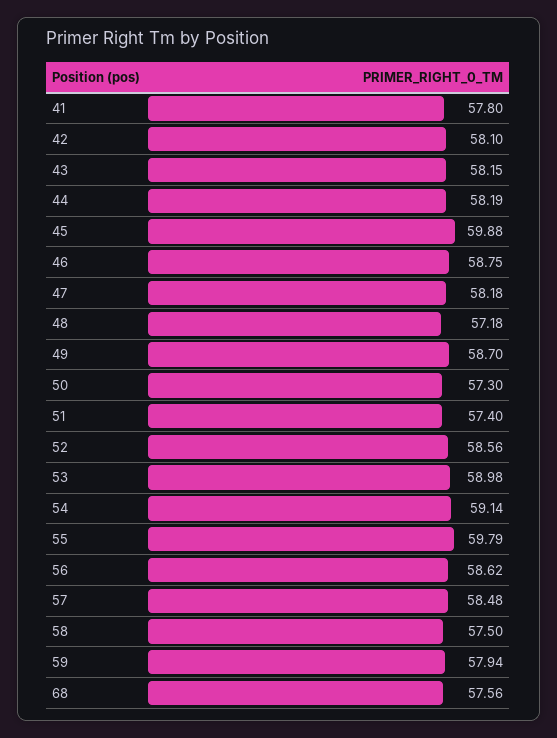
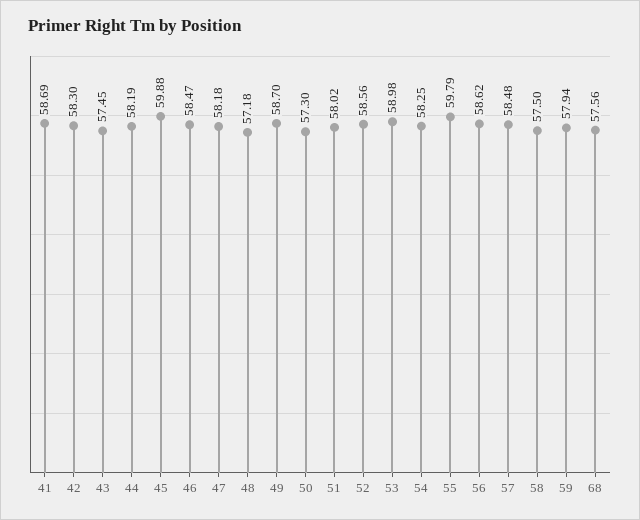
41: 57.8 -> 58.69
42: 58.1 -> 58.3
43: 58.15 -> 57.45
46: 58.75 -> 58.47
51: 57.4 -> 58.02
54: 59.14 -> 58.25

